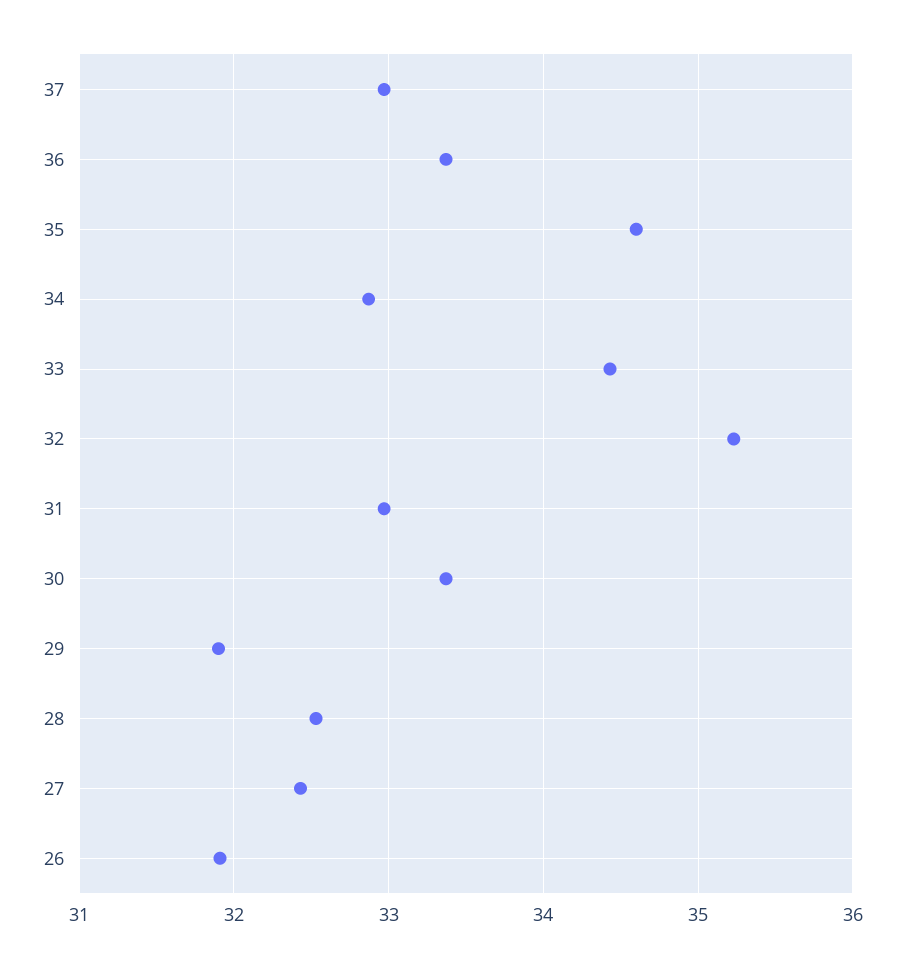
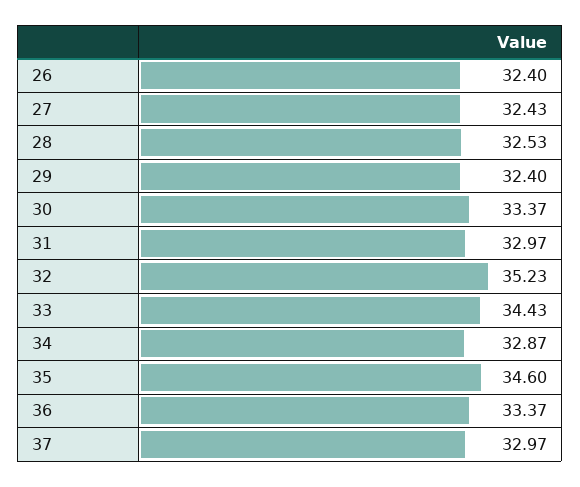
29: 31.9 -> 32.4
26: 31.9 -> 32.4

